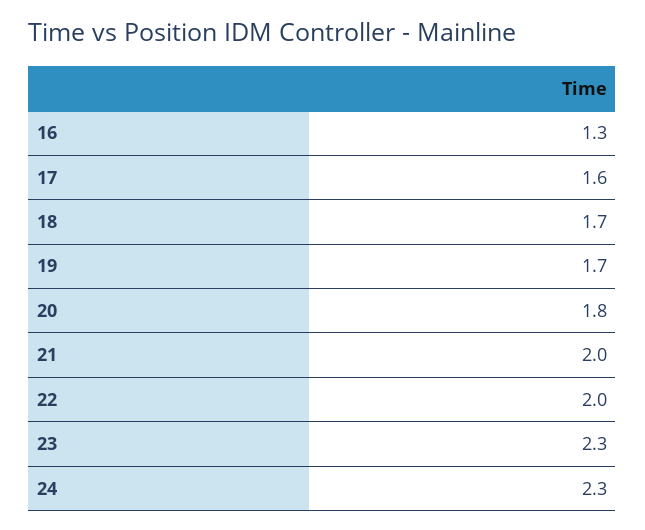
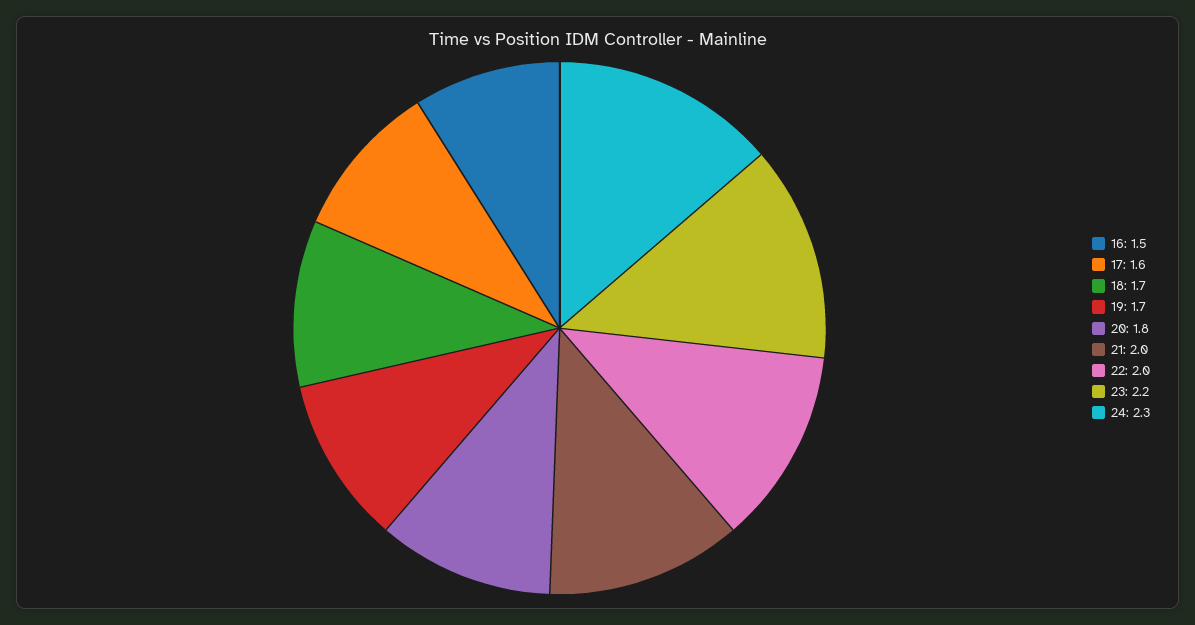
16: 1.3 -> 1.5
23: 2.3 -> 2.2

